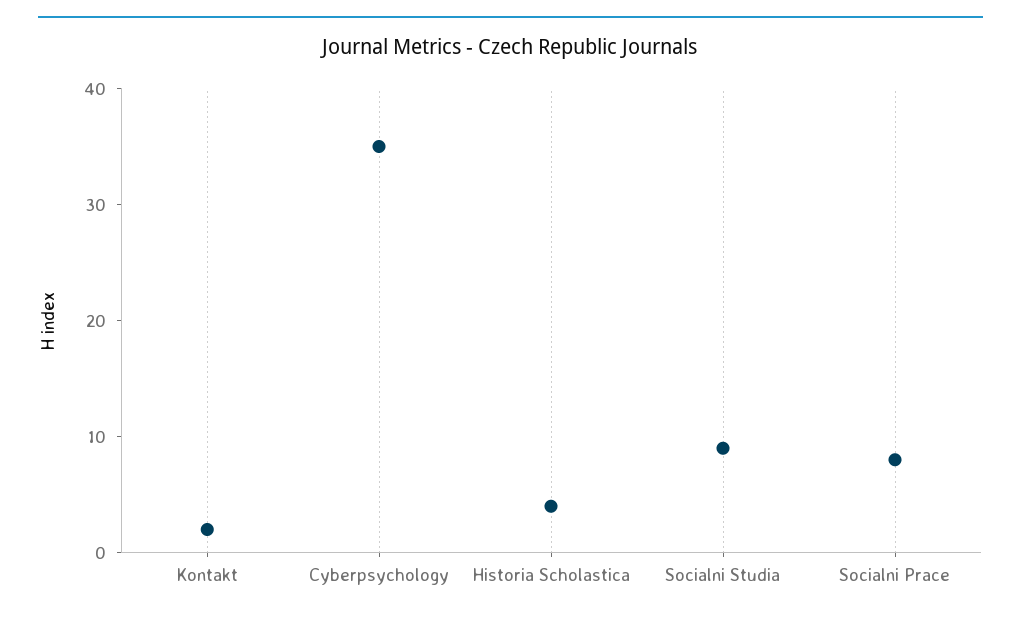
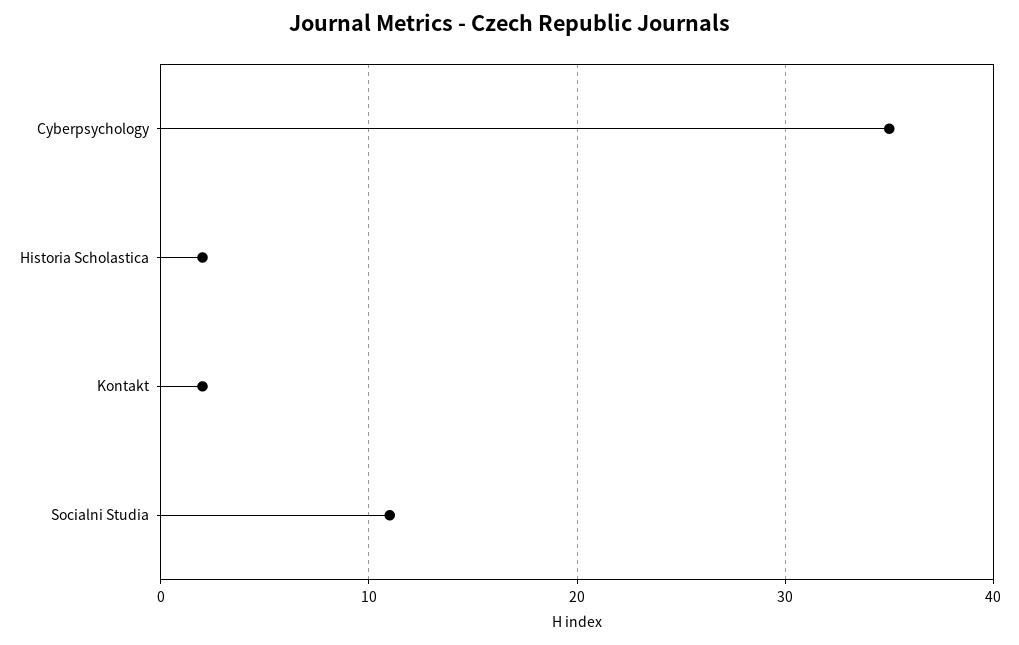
Historia Scholastica: 4 -> 2
Socialni Studia: 9 -> 11
Socialni Prace: 8 -> none

